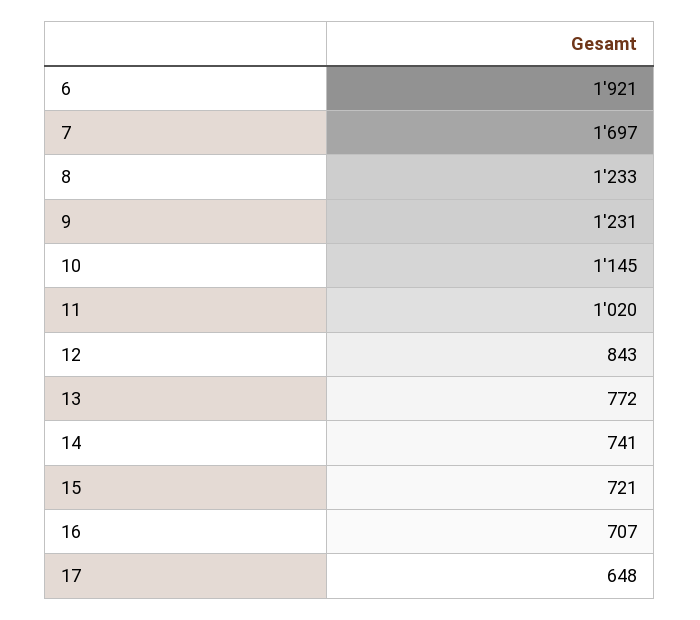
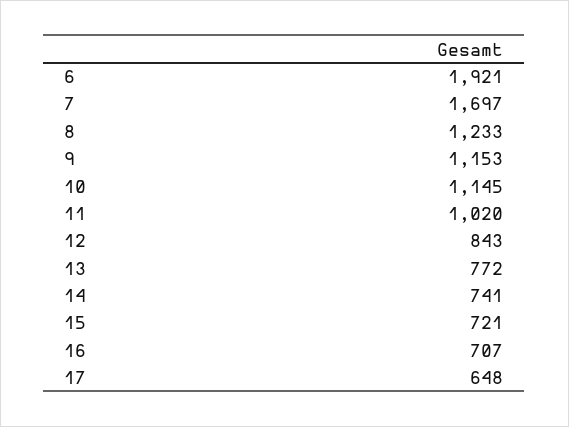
9: 1231 -> 1153

